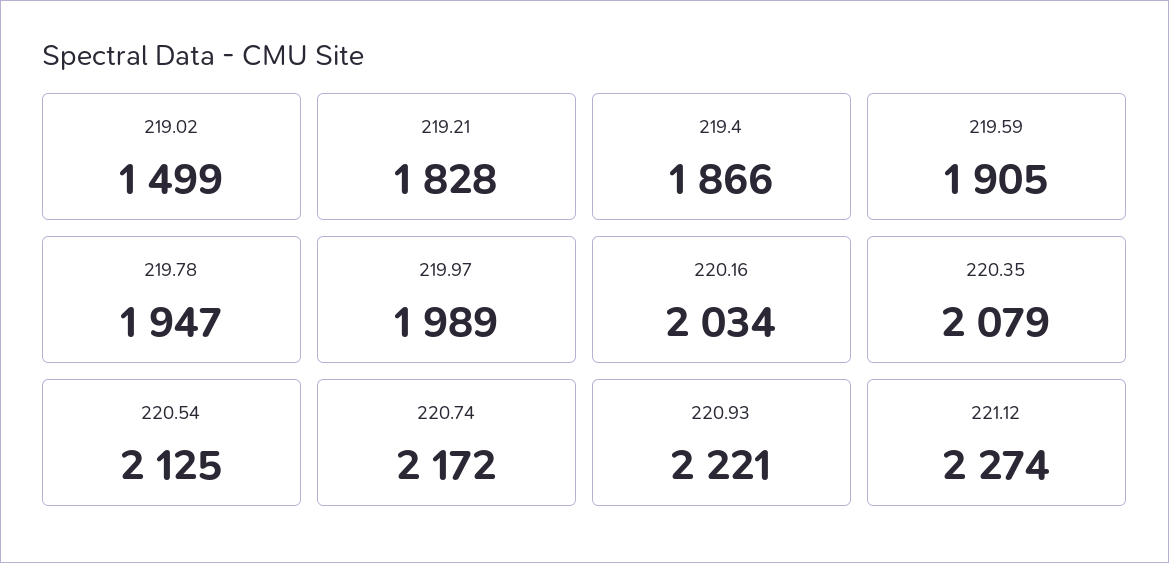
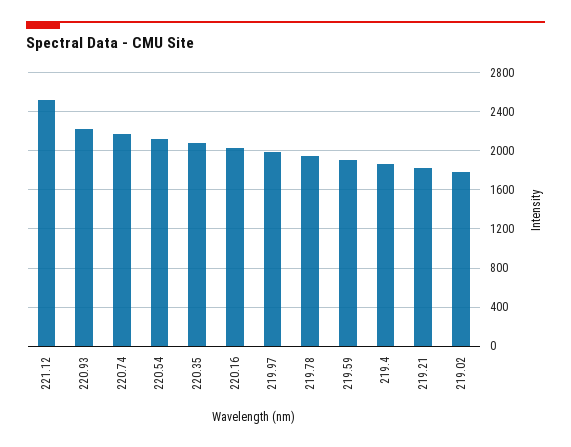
219.02: 1499 -> 1800
221.12: 2274 -> 2500

